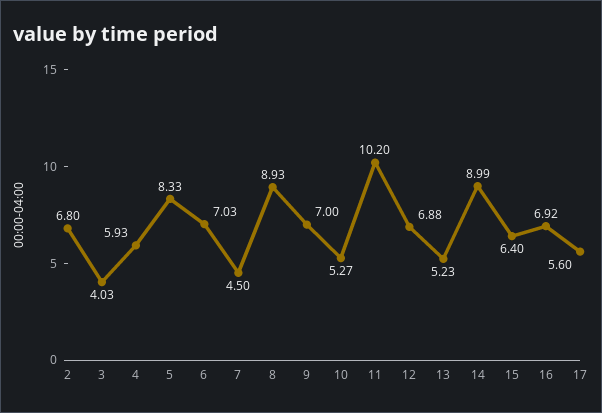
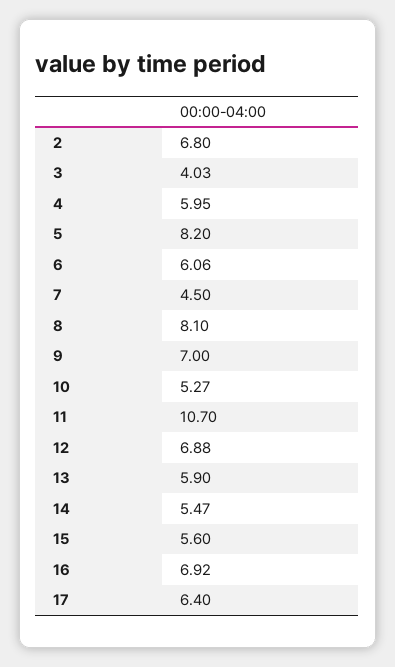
4: 5.93 -> 5.95
5: 8.33 -> 8.2
6: 7.03 -> 6.06
8: 8.93 -> 8.1
11: 10.2 -> 10.7
13: 5.23 -> 5.9
14: 8.99 -> 5.47
15: 6.4 -> 5.6
17: 5.6 -> 6.4

